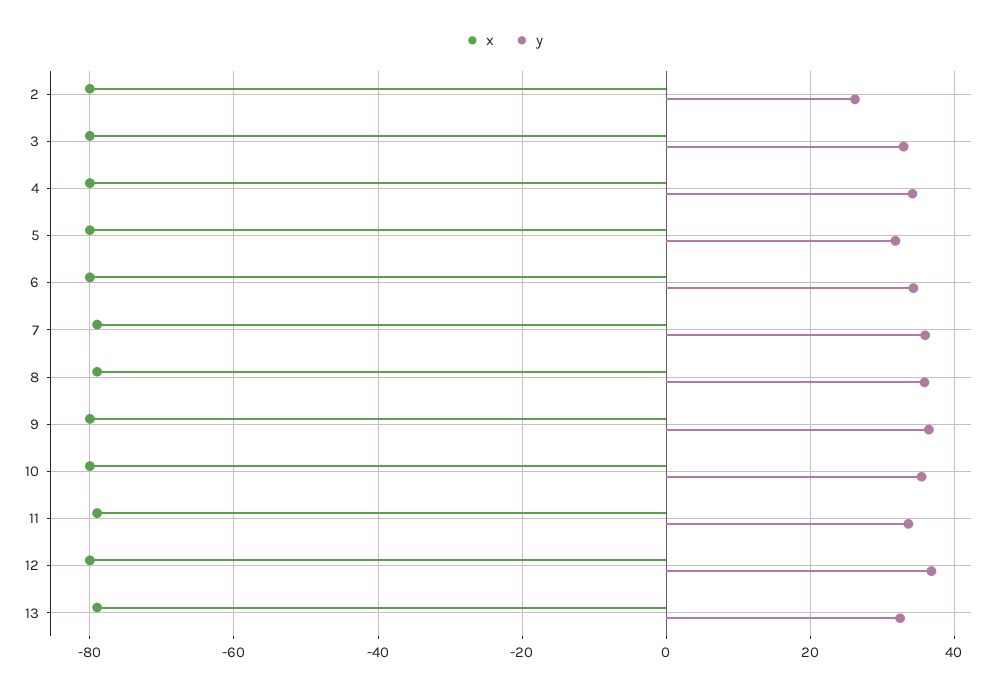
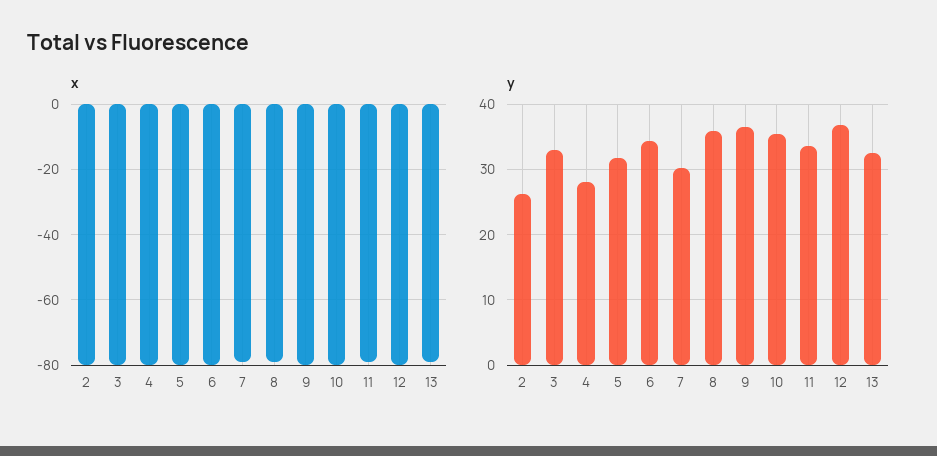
y, 4: 34 -> 28
y, 7: 36 -> 30

